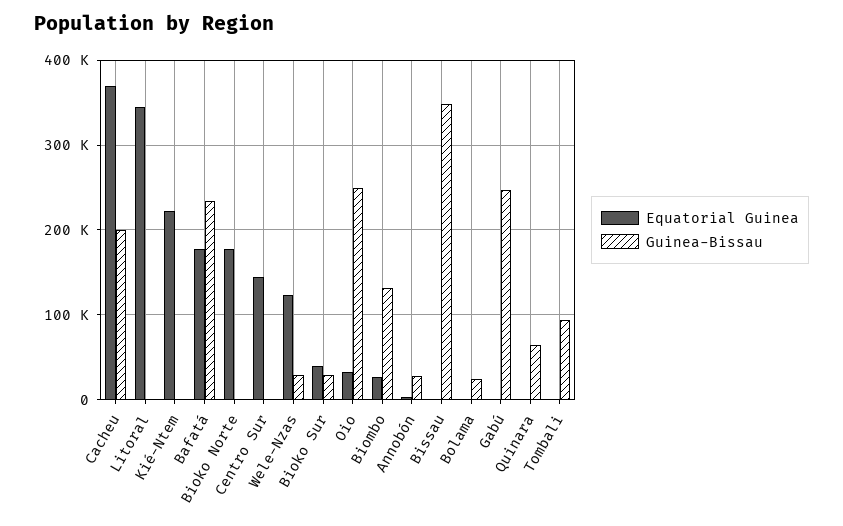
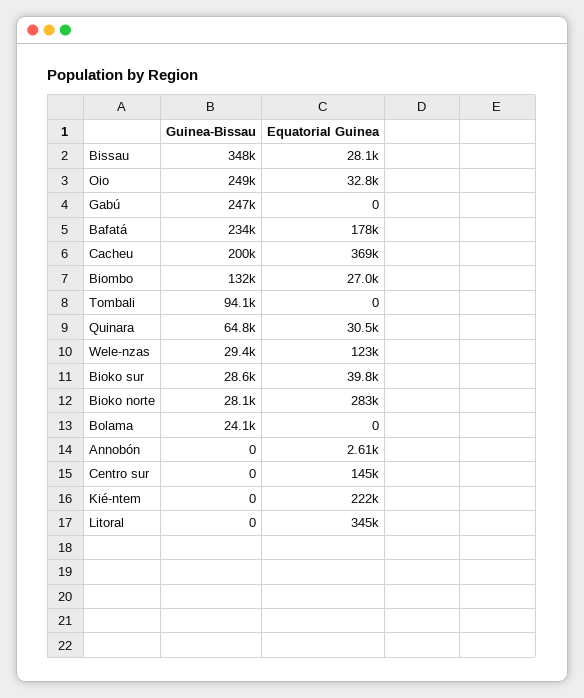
Equatorial Guinea, Bioko Norte: 180000 -> 283000
Guinea-Bissau, Bioko Norte: 0 -> 28100
Guinea-Bissau, Annobón: 30000 -> 0
Equatorial Guinea, Bissau: 0 -> 28100
Equatorial Guinea, Quinara: 0 -> 30500

